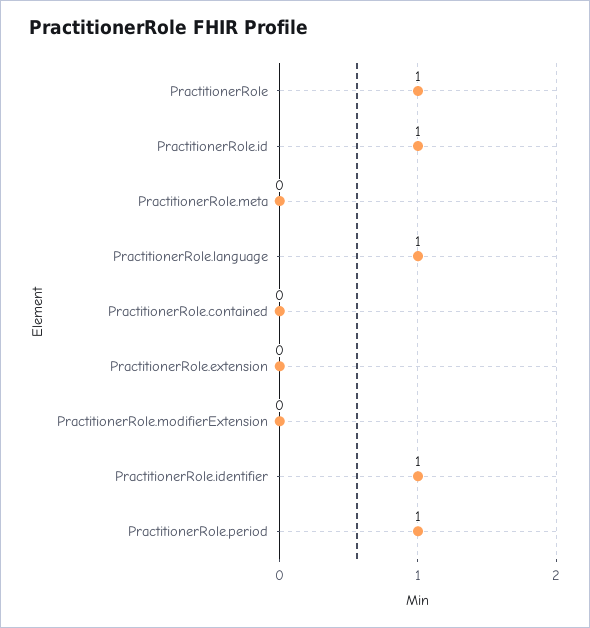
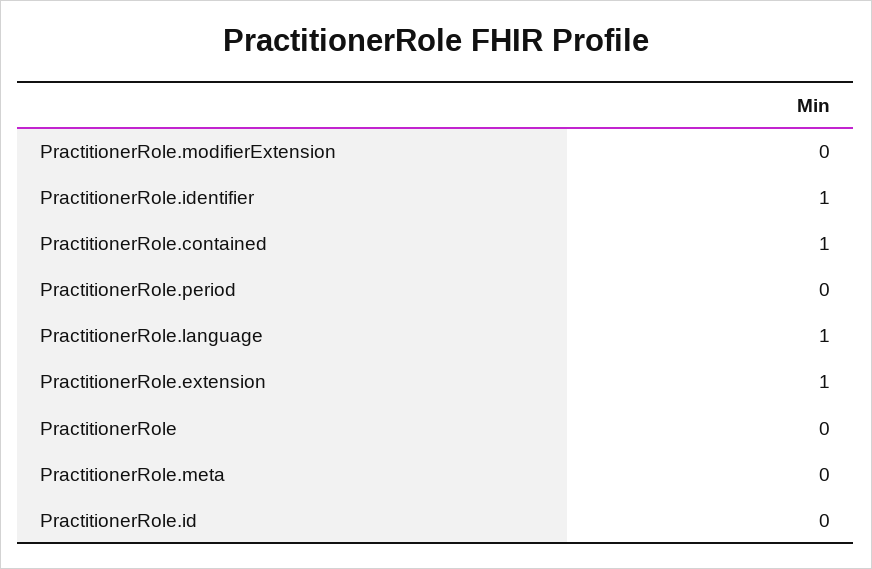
PractitionerRole: 1 -> 0
PractitionerRole.id: 1 -> 0
PractitionerRole.contained: 0 -> 1
PractitionerRole.extension: 0 -> 1
PractitionerRole.period: 1 -> 0

